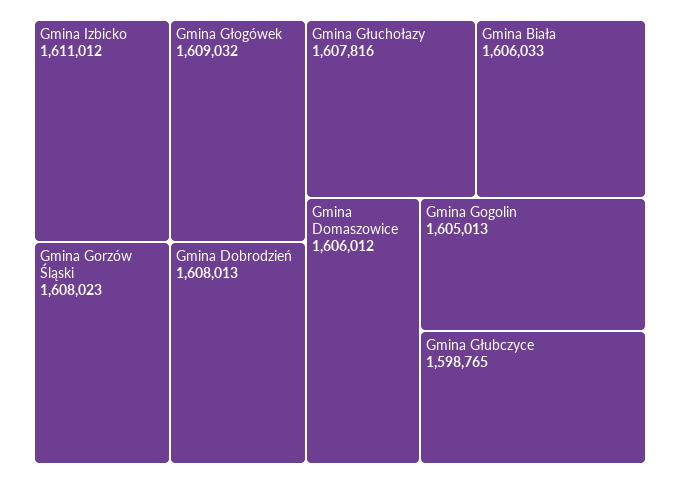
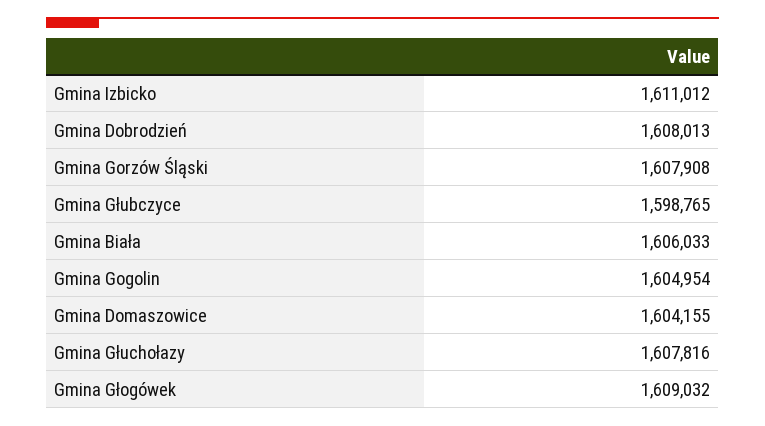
Gmina Gorzów Śląski: 1608023 -> 1607908
Gmina Domaszowice: 1606012 -> 1604155
Gmina Gogolin: 1605013 -> 1604954

